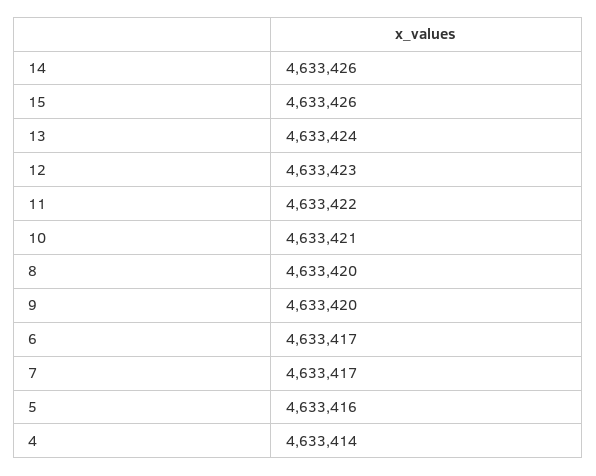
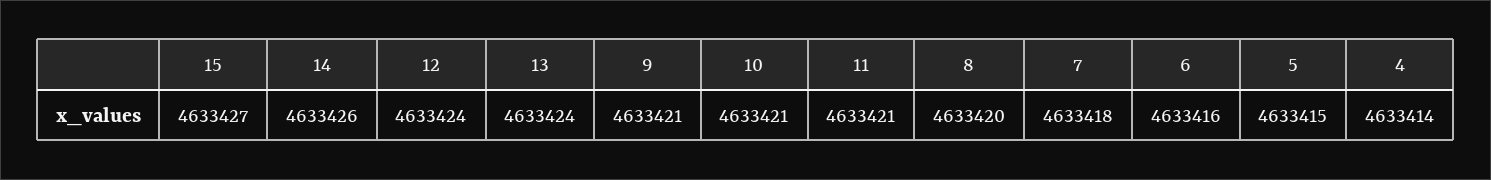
15: 4633426 -> 4633427
12: 4633423 -> 4633424
11: 4633422 -> 4633421
9: 4633420 -> 4633421
6: 4633417 -> 4633416
7: 4633417 -> 4633418
5: 4633416 -> 4633415

